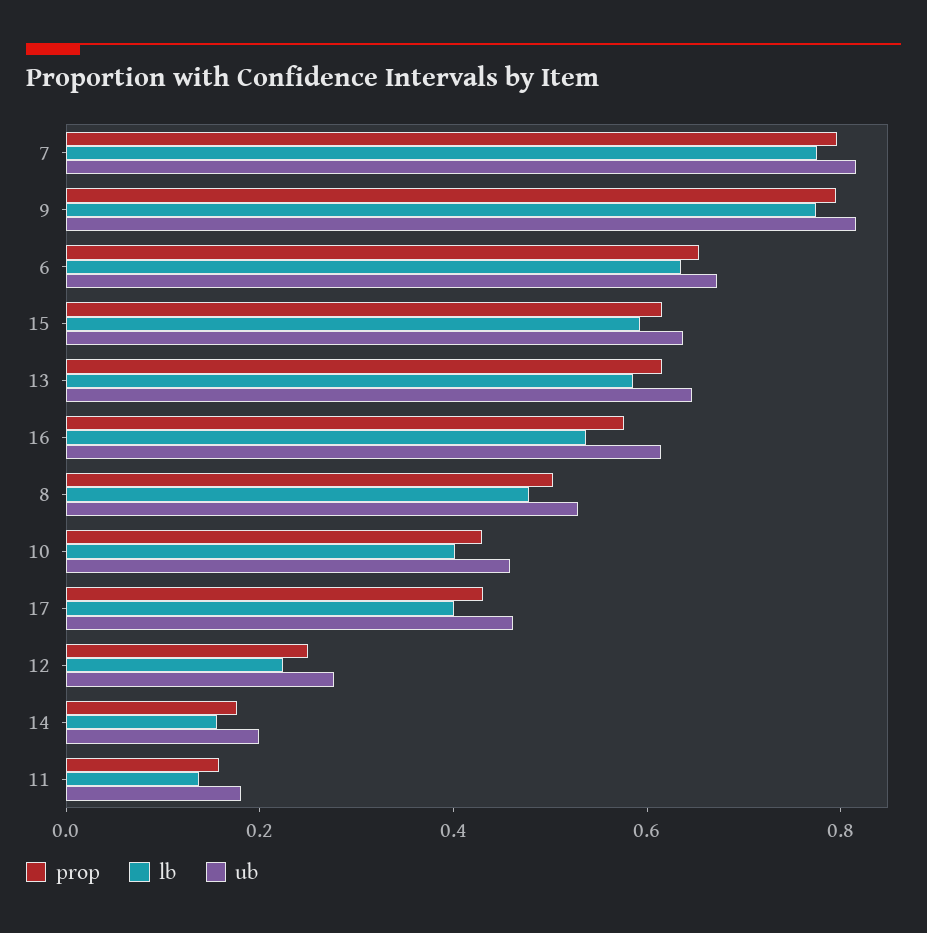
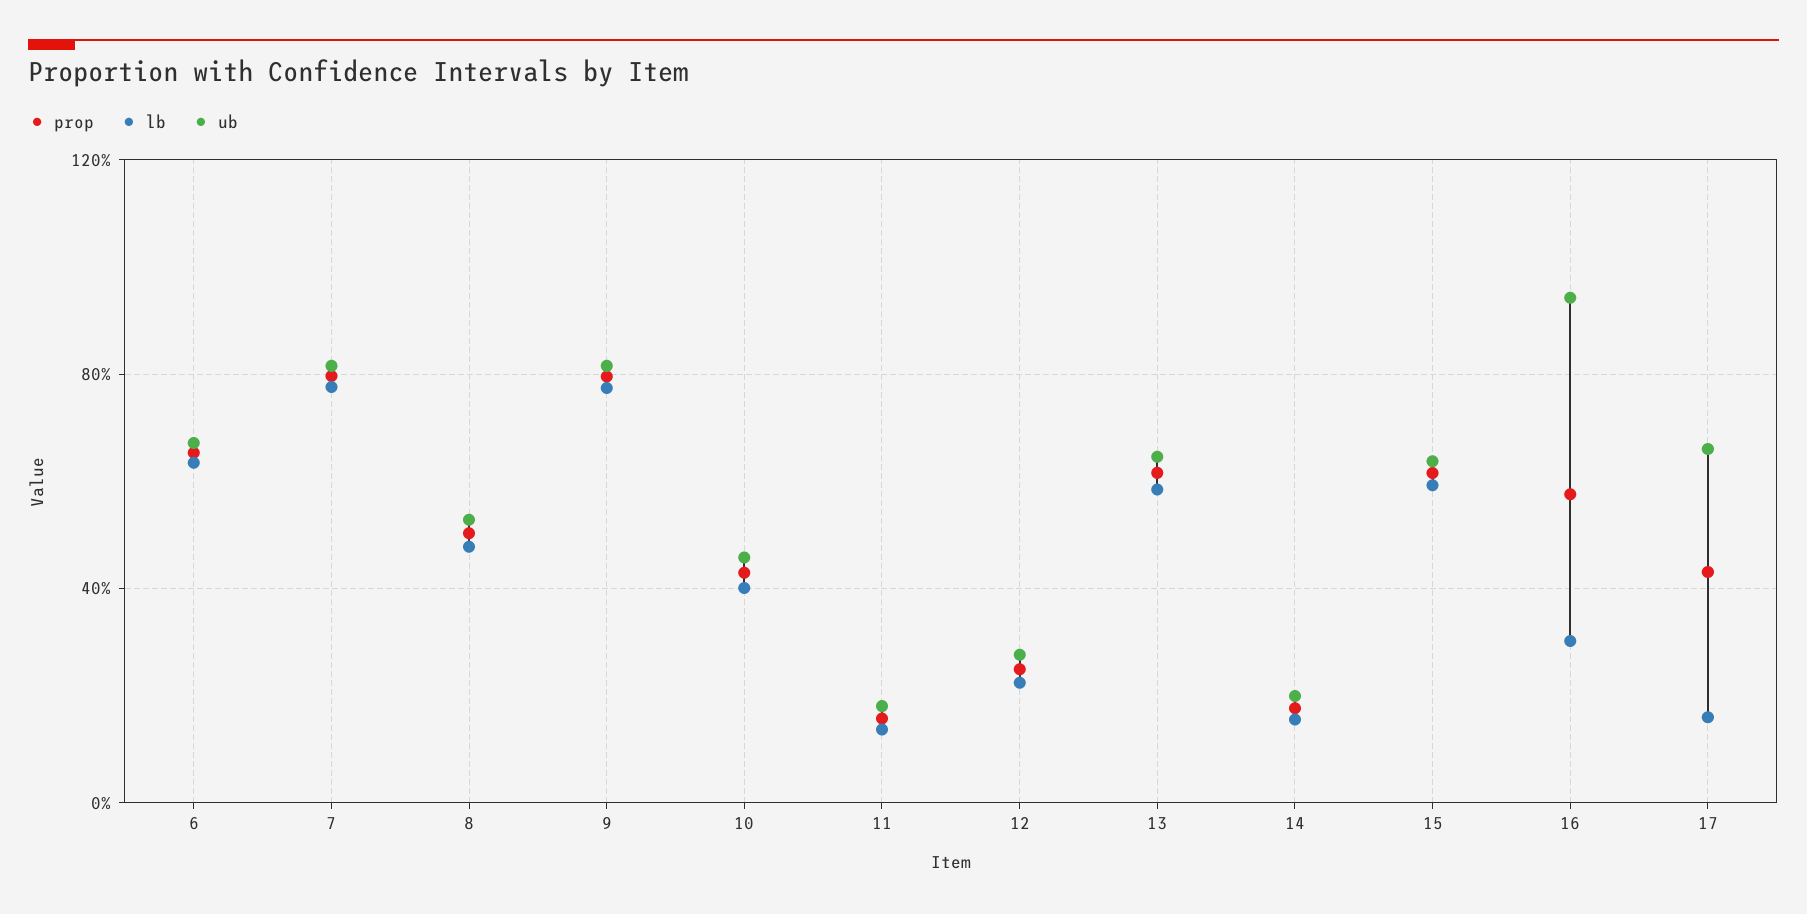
lb, 16: 0.55 -> 0.3
ub, 16: 0.6 -> 0.95
lb, 17: 0.4 -> 0.15
ub, 17: 0.45 -> 0.65

